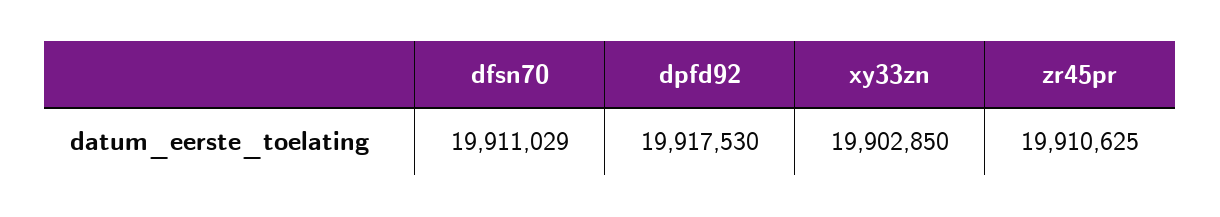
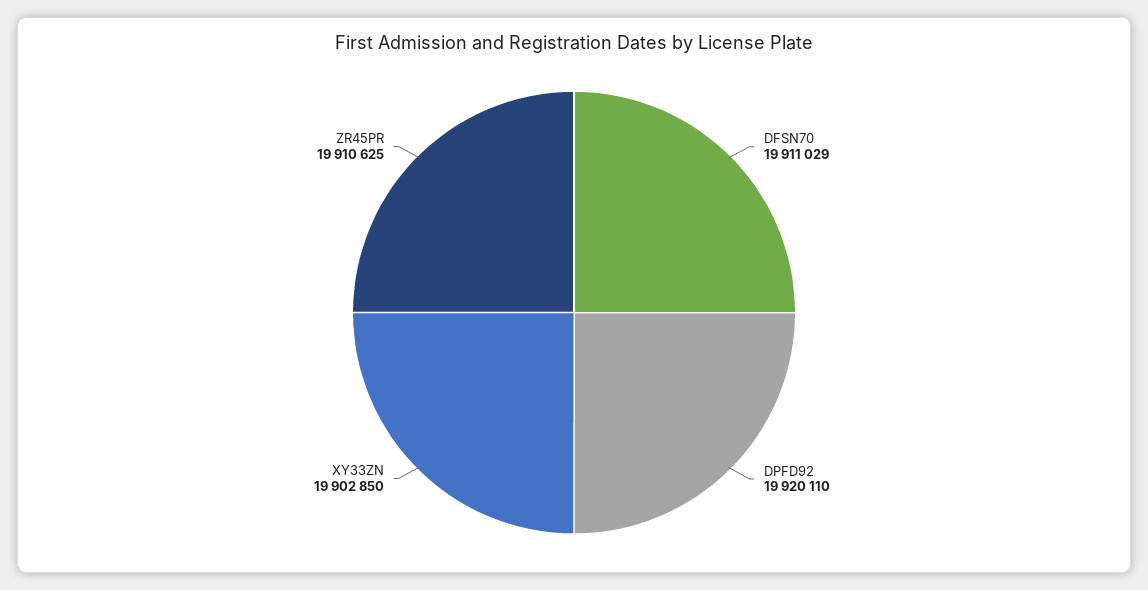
dpfd92: 19917530 -> 19920110

